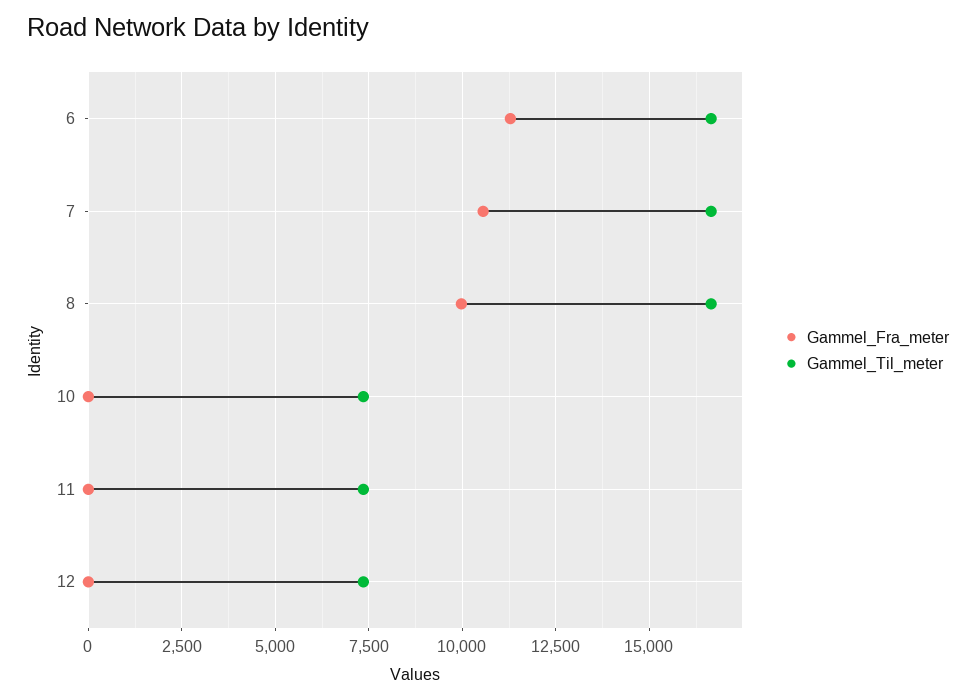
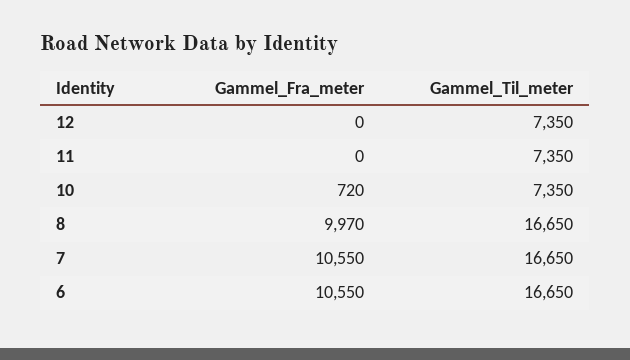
Gammel_Fra_meter, 6: 11250 -> 10550
Gammel_Fra_meter, 10: 0 -> 720

